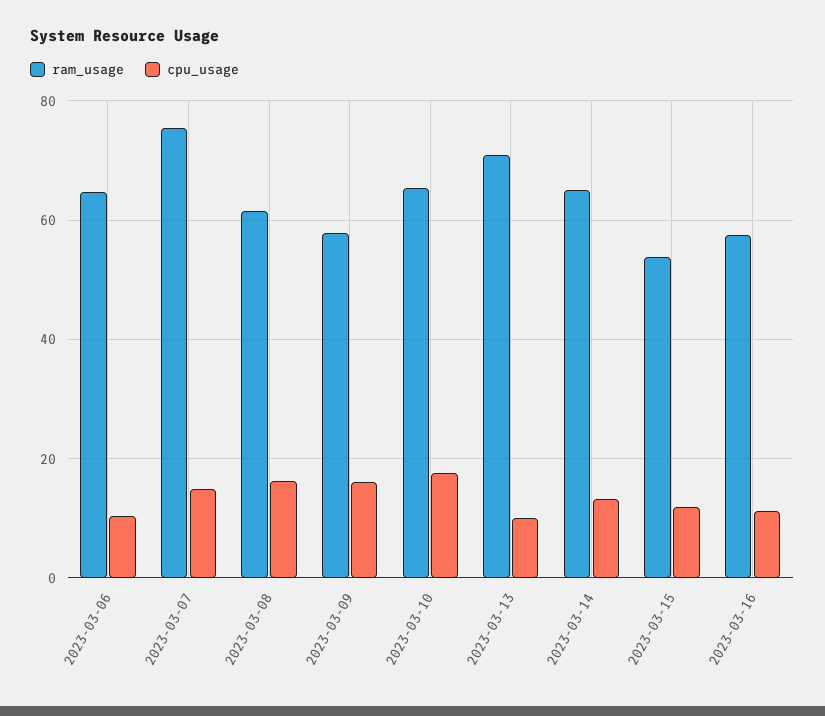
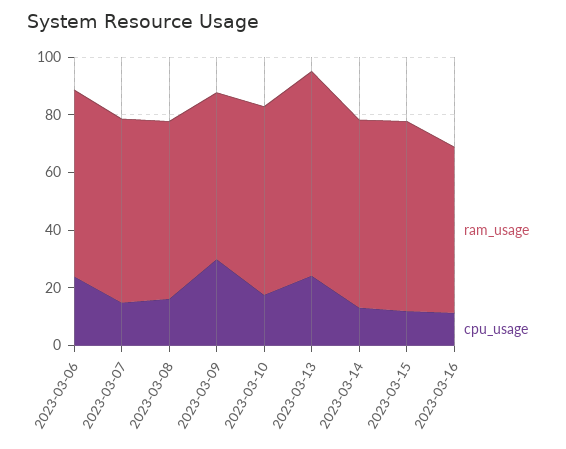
cpu_usage, 2023-03-06: 10 -> 25
ram_usage, 2023-03-07: 76 -> 65
cpu_usage, 2023-03-09: 16 -> 30
cpu_usage, 2023-03-13: 10 -> 25
ram_usage, 2023-03-15: 54 -> 65

